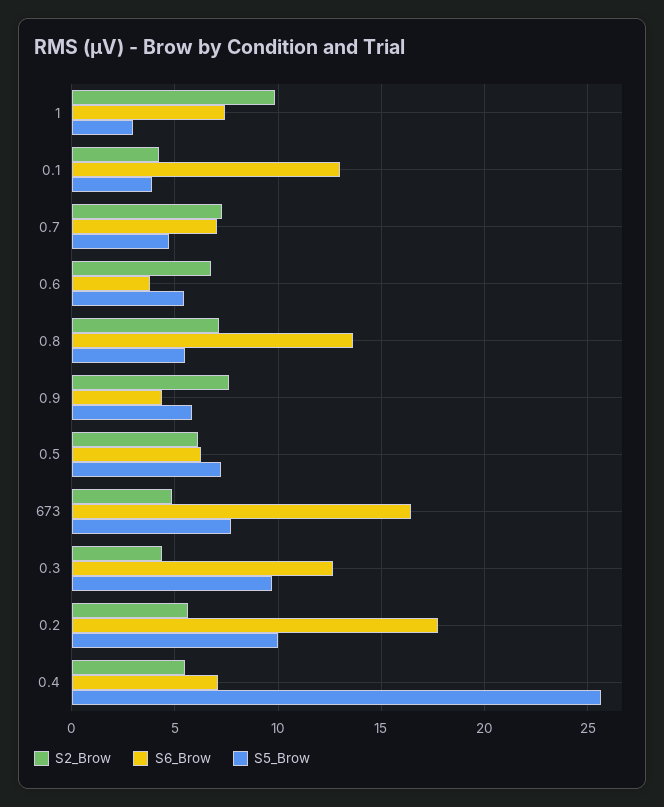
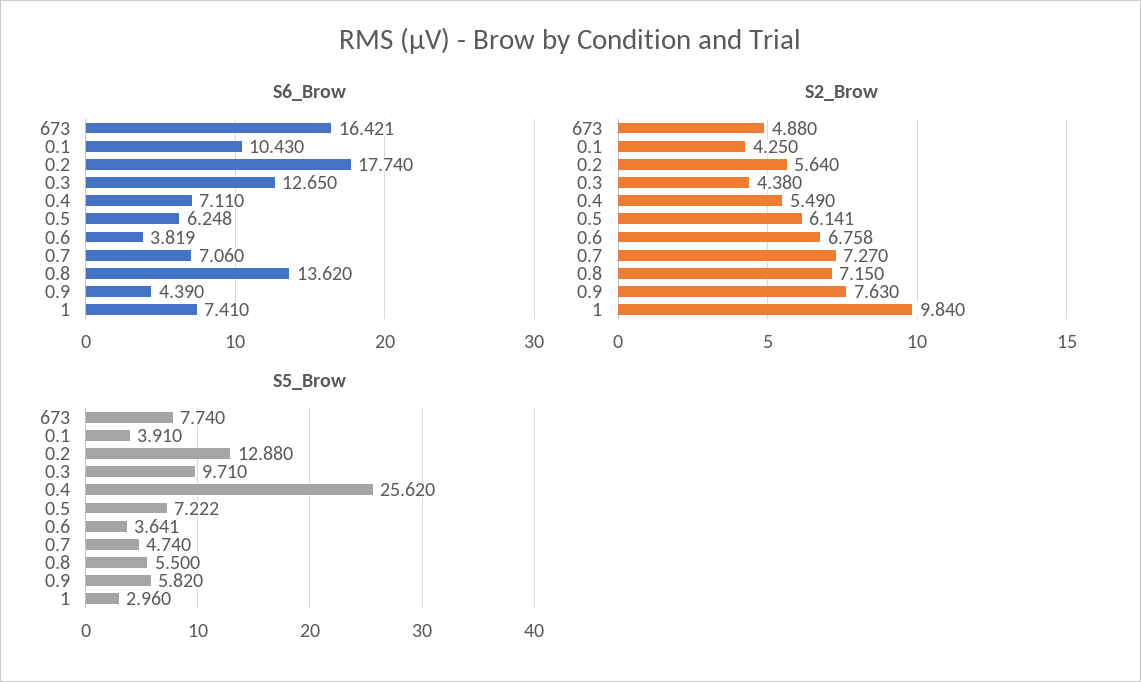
S6_Brow, 0.1: 13 -> 10.43
S5_Brow, 0.6: 5.5 -> 3.641
S5_Brow, 0.2: 10 -> 12.88

